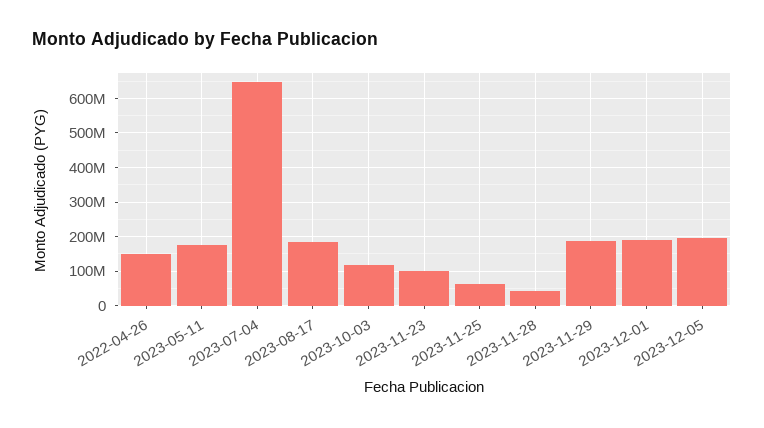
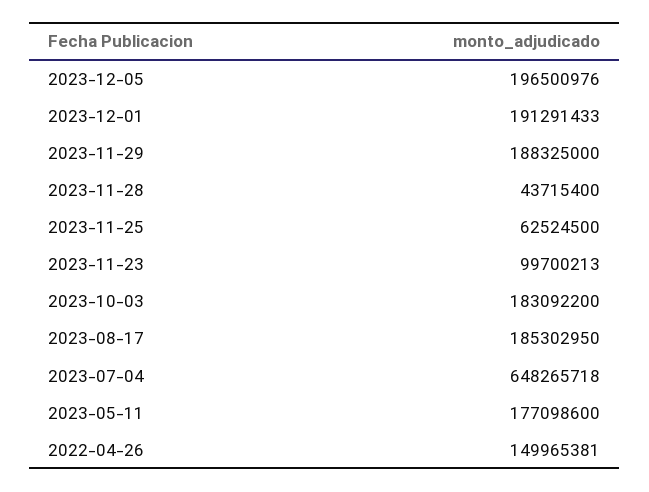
2023-10-03: 120000000 -> 183092200

